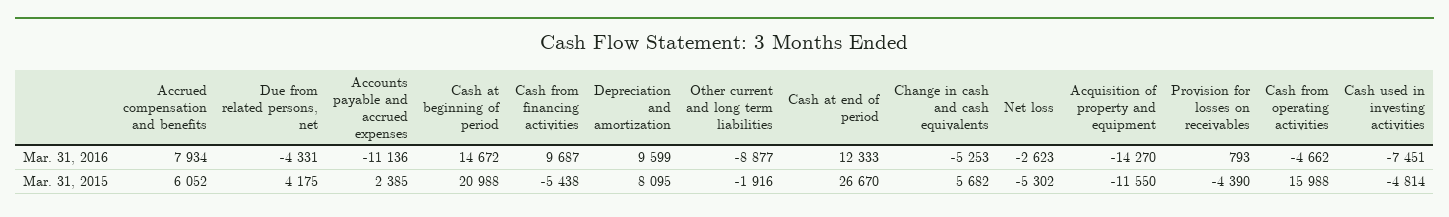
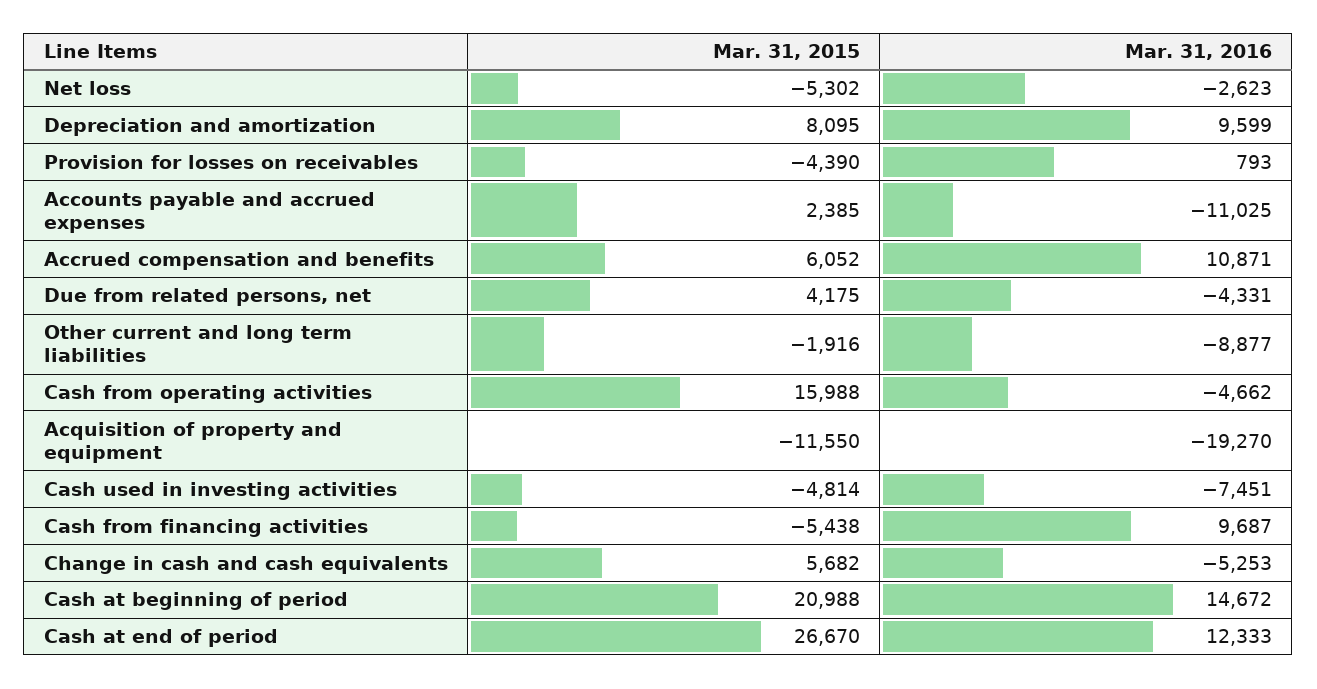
Accrued compensation and benefits, Mar. 31, 2016: 7934 -> 10871
Accounts payable and accrued expenses, Mar. 31, 2016: -11136 -> -11025
Acquisition of property and equipment, Mar. 31, 2016: -14270 -> -19270

